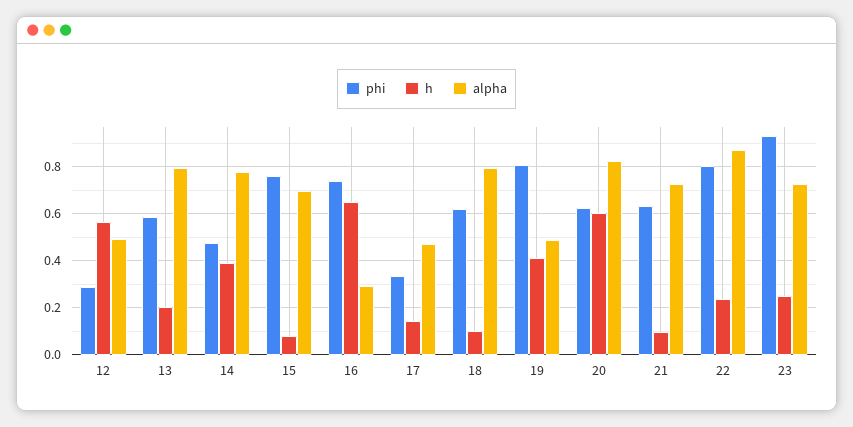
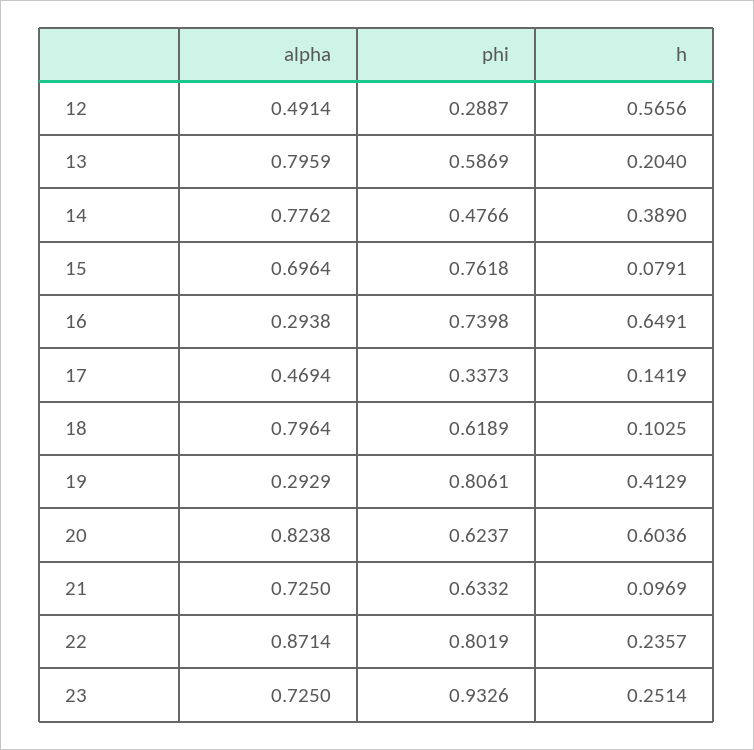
alpha, 19: 0.5 -> 0.2929

